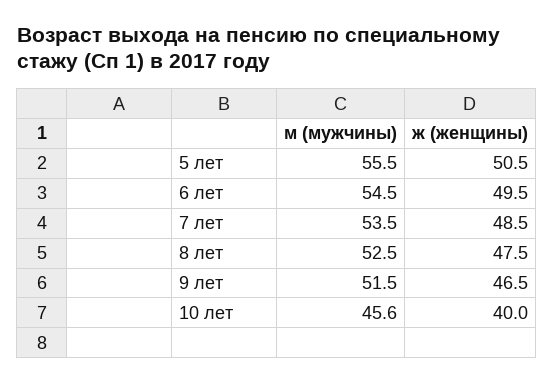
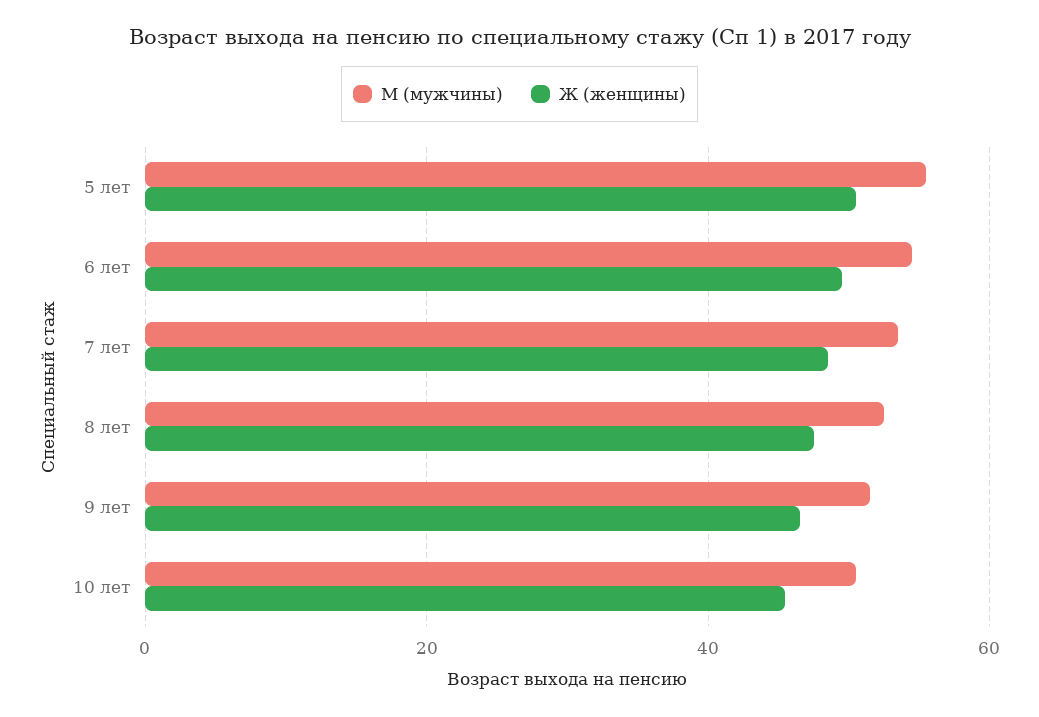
м (мужчины), 10 лет: 45.6 -> 50
ж (женщины), 10 лет: 40 -> 46

